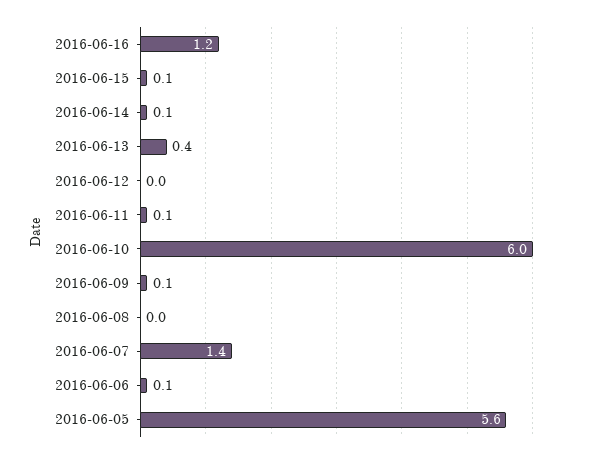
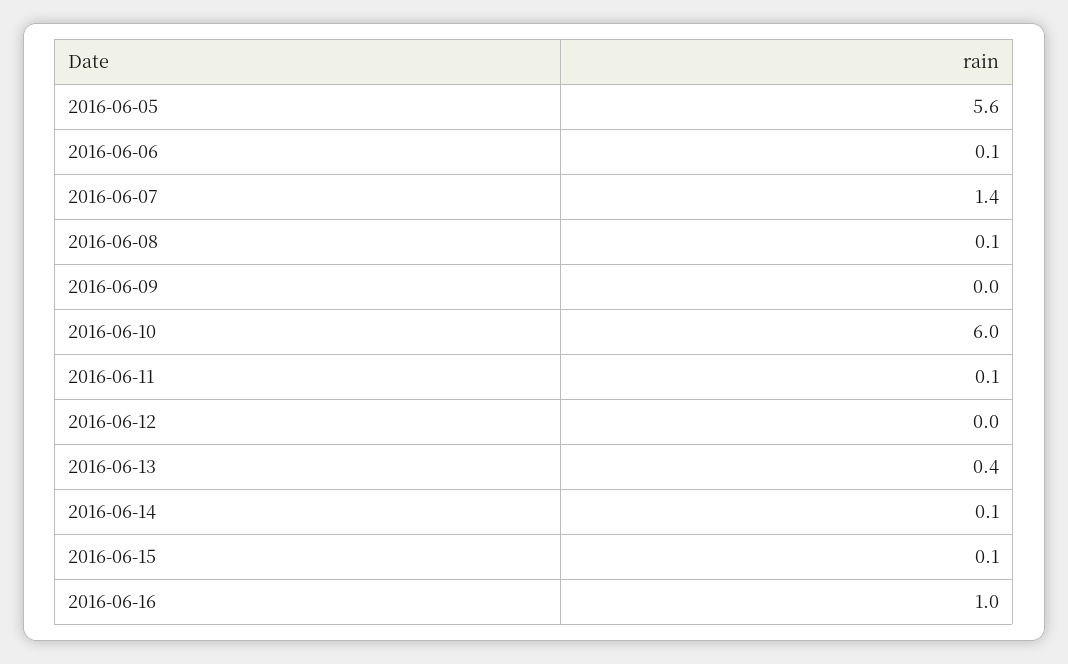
2016-06-16: 1.2 -> 1
2016-06-09: 0.1 -> 0
2016-06-08: 0 -> 0.1

